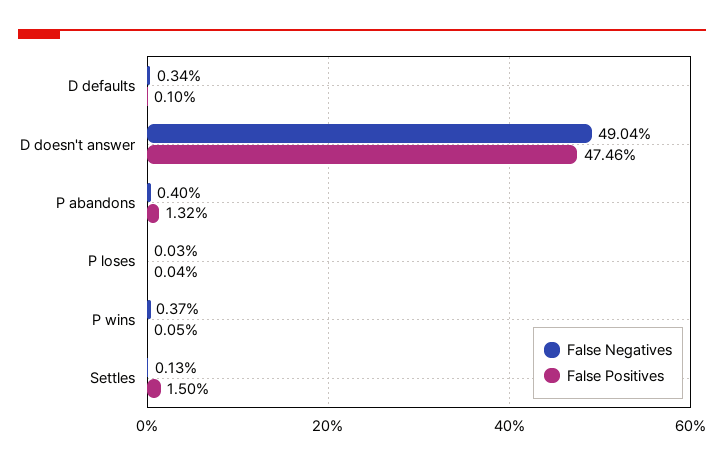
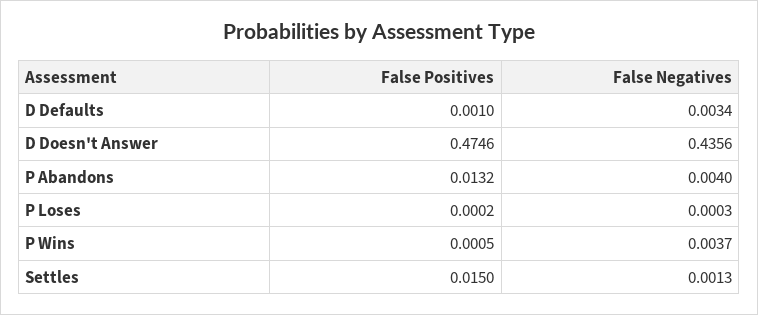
False Negatives, D doesn't answer: 0.4904 -> 0.4356
False Positives, P loses: 0.0004 -> 0.0002

